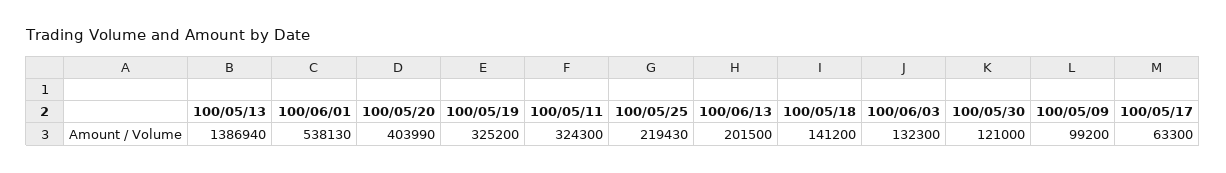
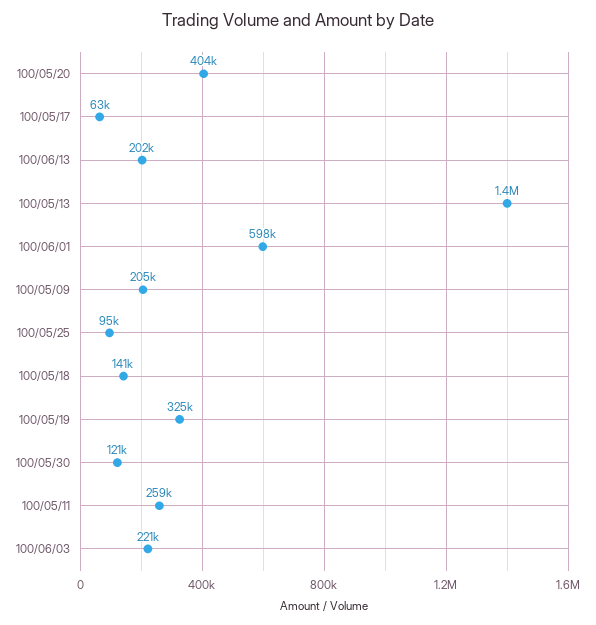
100/06/01: 538130 -> 598000
100/05/11: 324300 -> 259000
100/05/25: 219430 -> 95000
100/06/03: 132300 -> 221000
100/05/09: 99200 -> 205000

